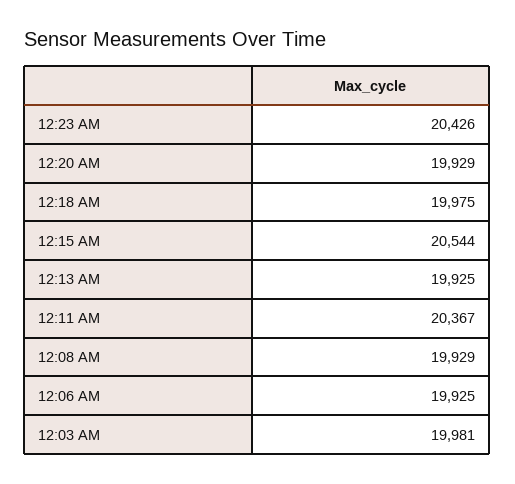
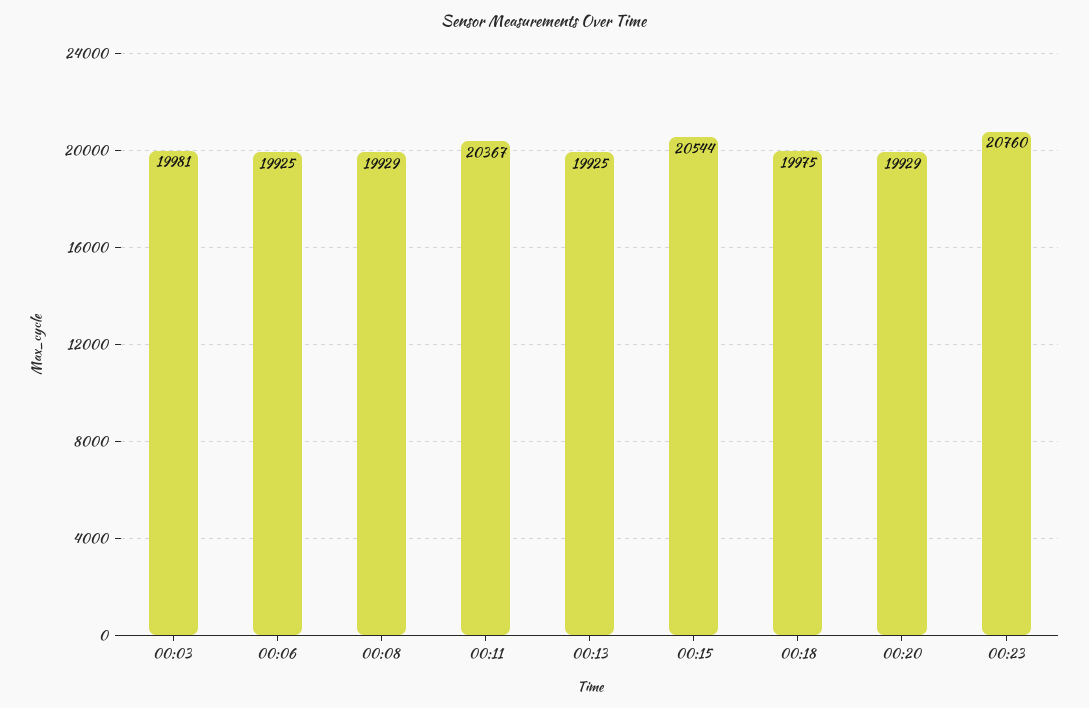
12:23 AM: 20426 -> 20760

